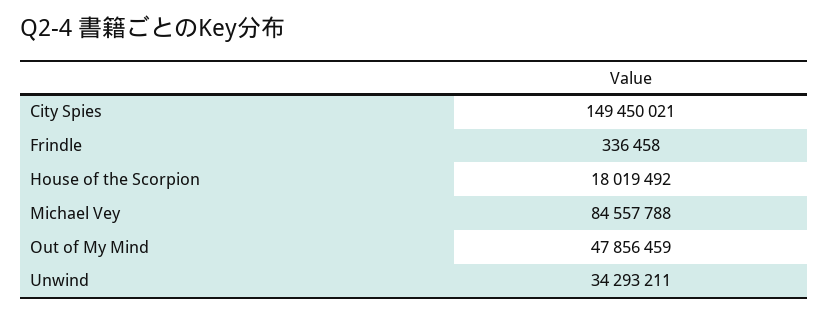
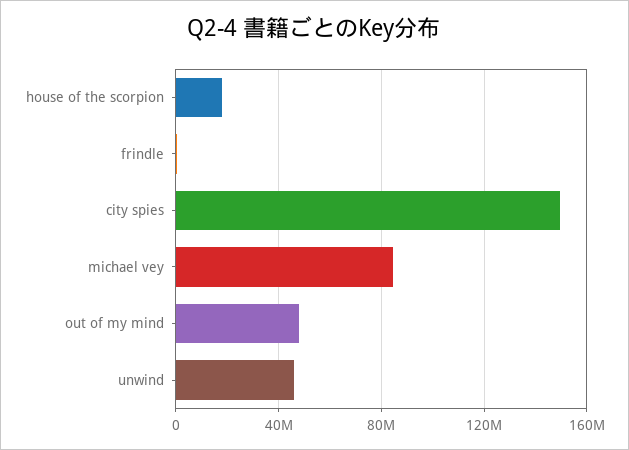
Unwind: 34293211 -> 45000000

